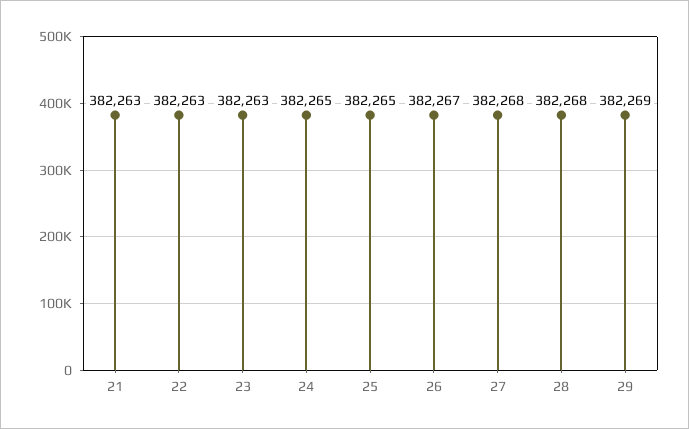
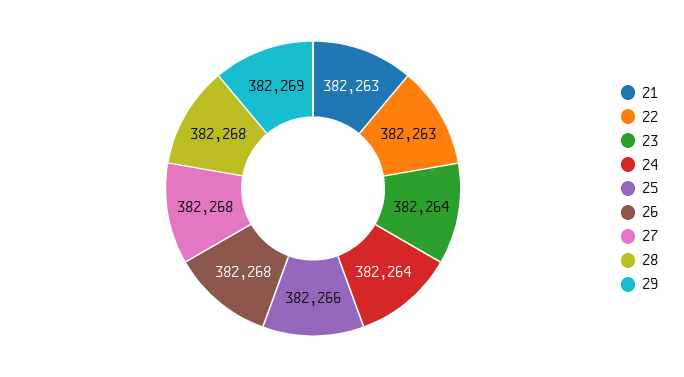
23: 382263 -> 382264
24: 382265 -> 382264
25: 382265 -> 382266
26: 382267 -> 382268

